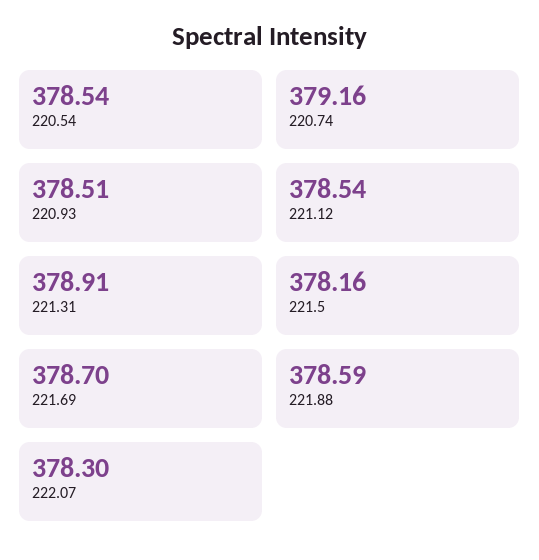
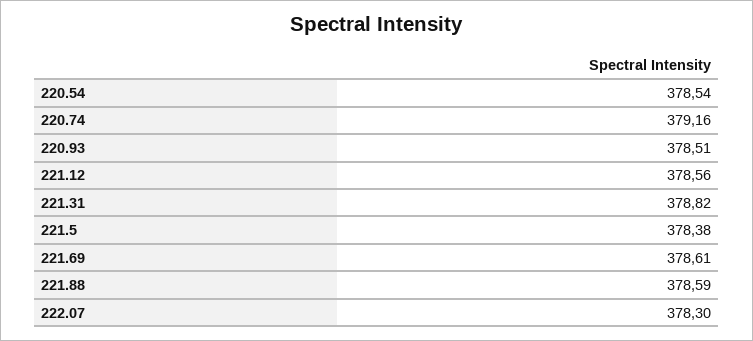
221.12: 378.54 -> 378.56
221.31: 378.91 -> 378.82
221.5: 378.16 -> 378.38
221.69: 378.7 -> 378.61

